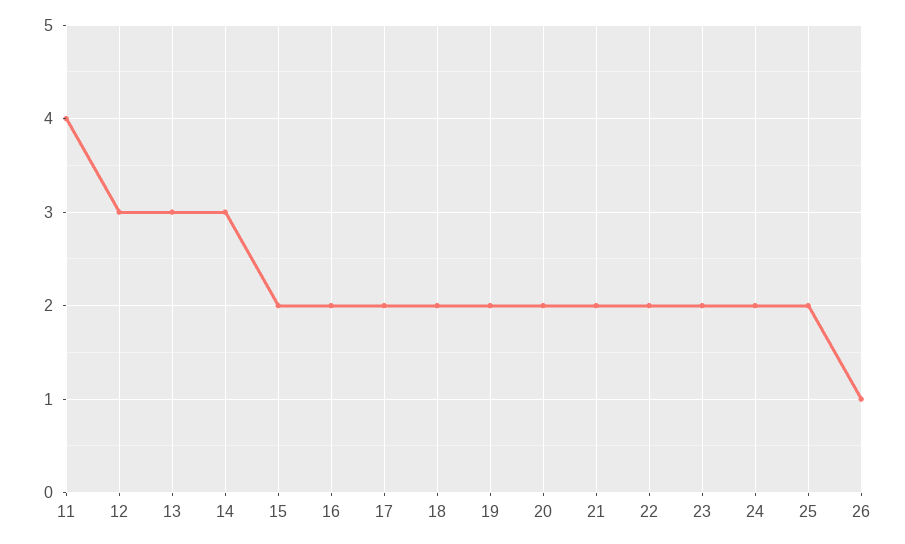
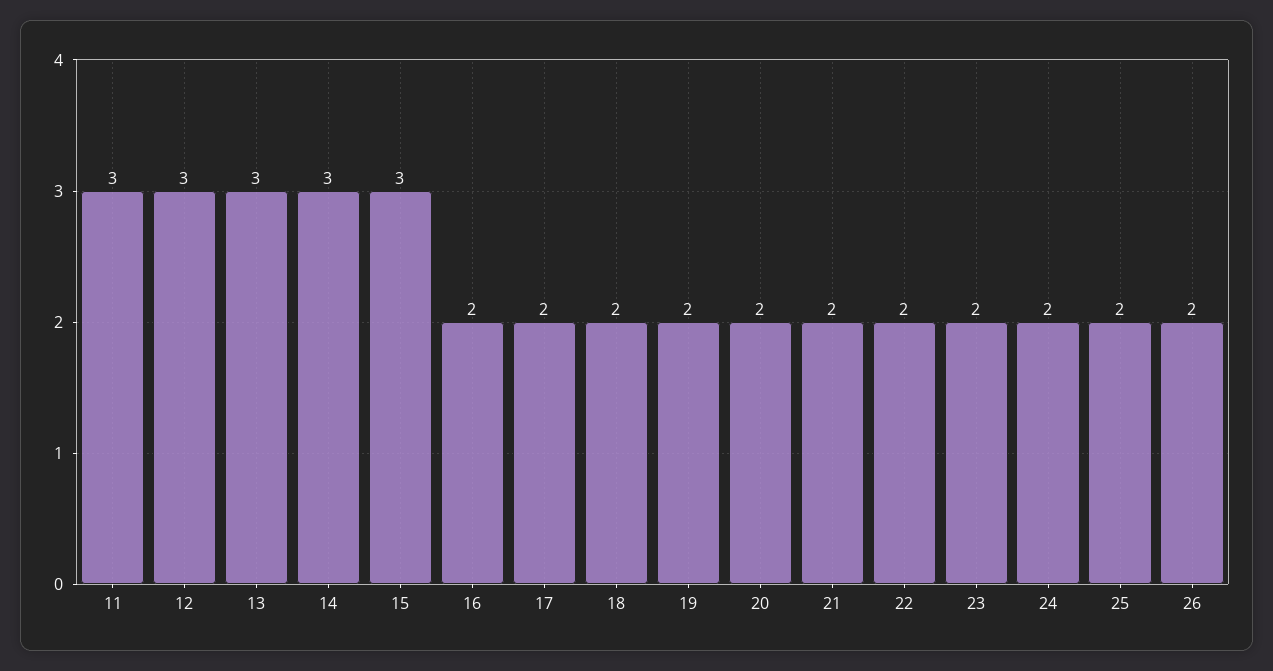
11: 4 -> 3
15: 2 -> 3
26: 1 -> 2

